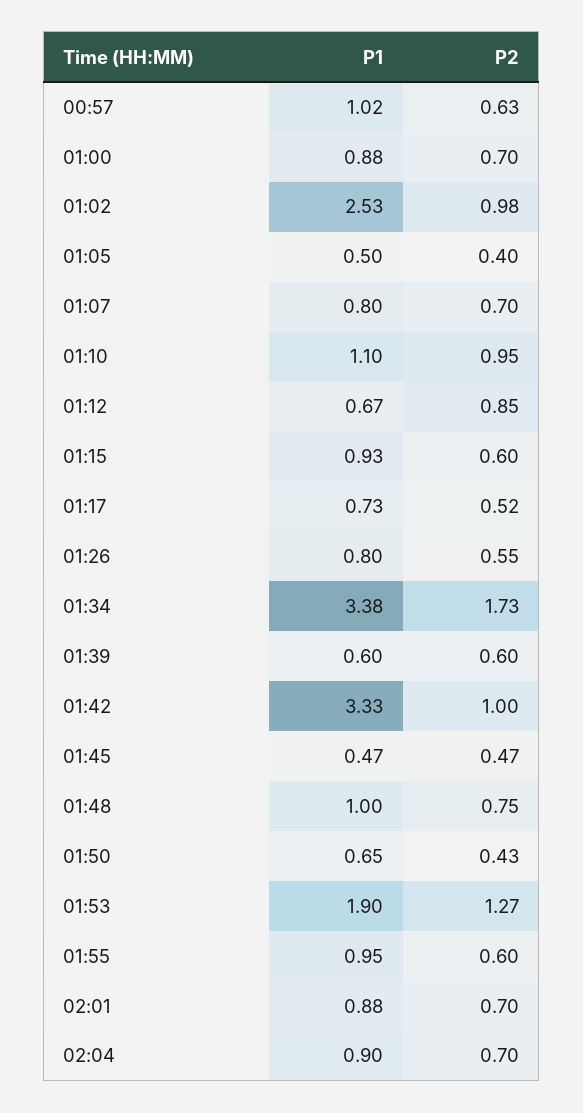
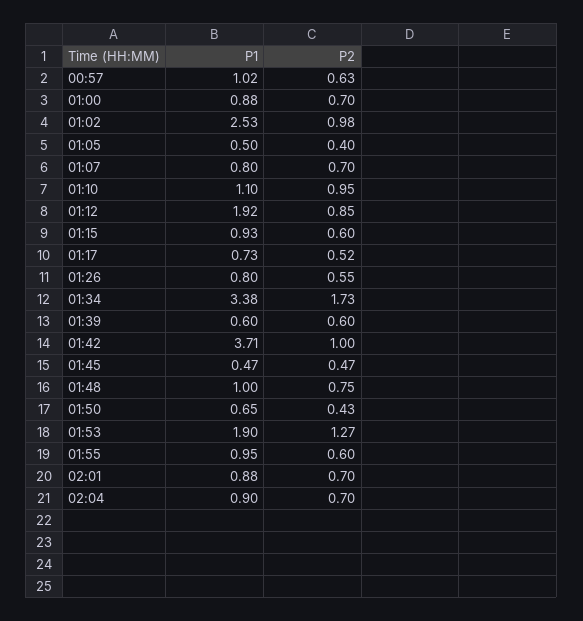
P1, 01:12: 0.67 -> 1.92
P1, 01:42: 3.33 -> 3.71

